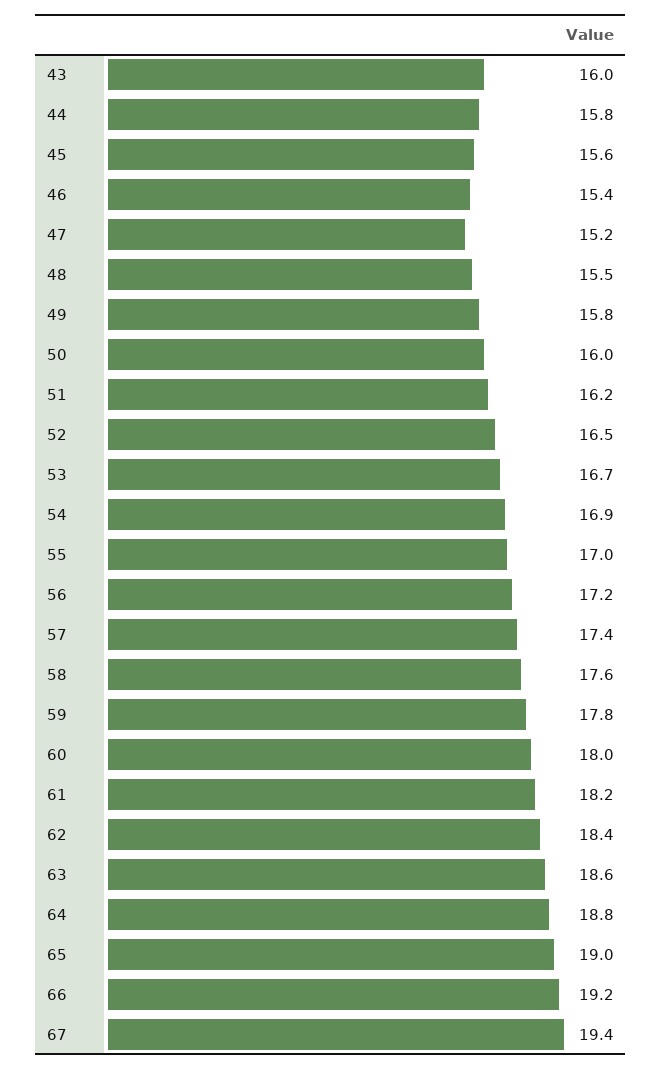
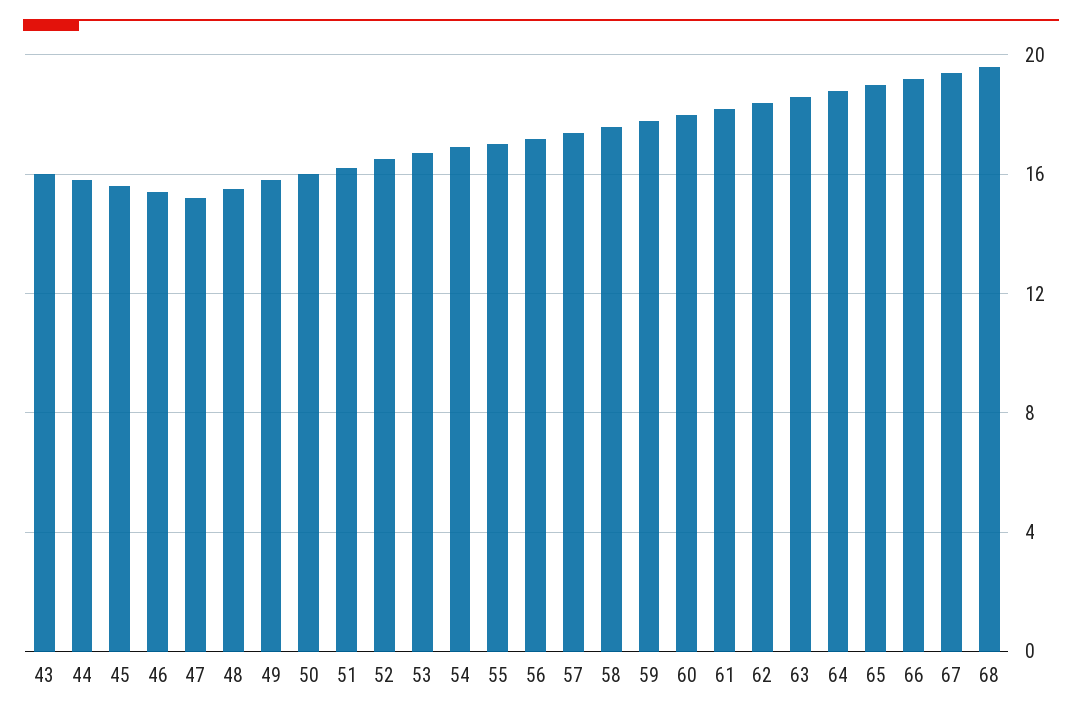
68: none -> 19.5

